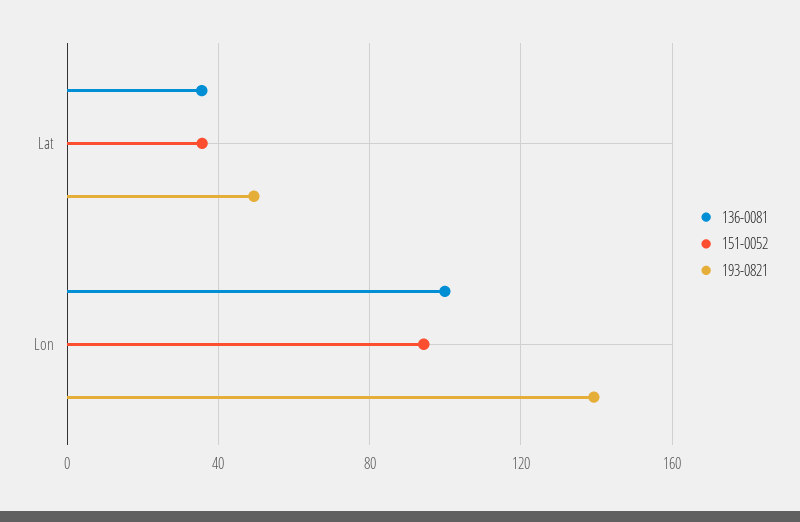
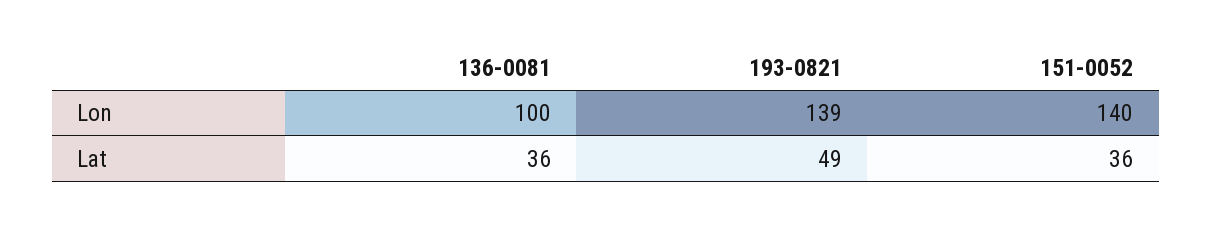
151-0052, Lon: 95 -> 140

